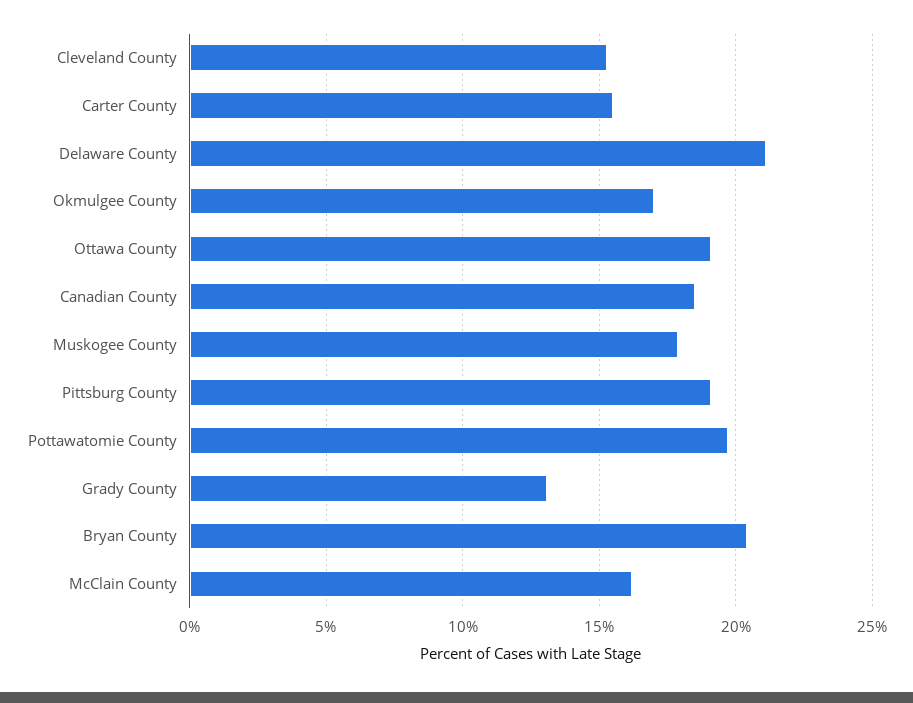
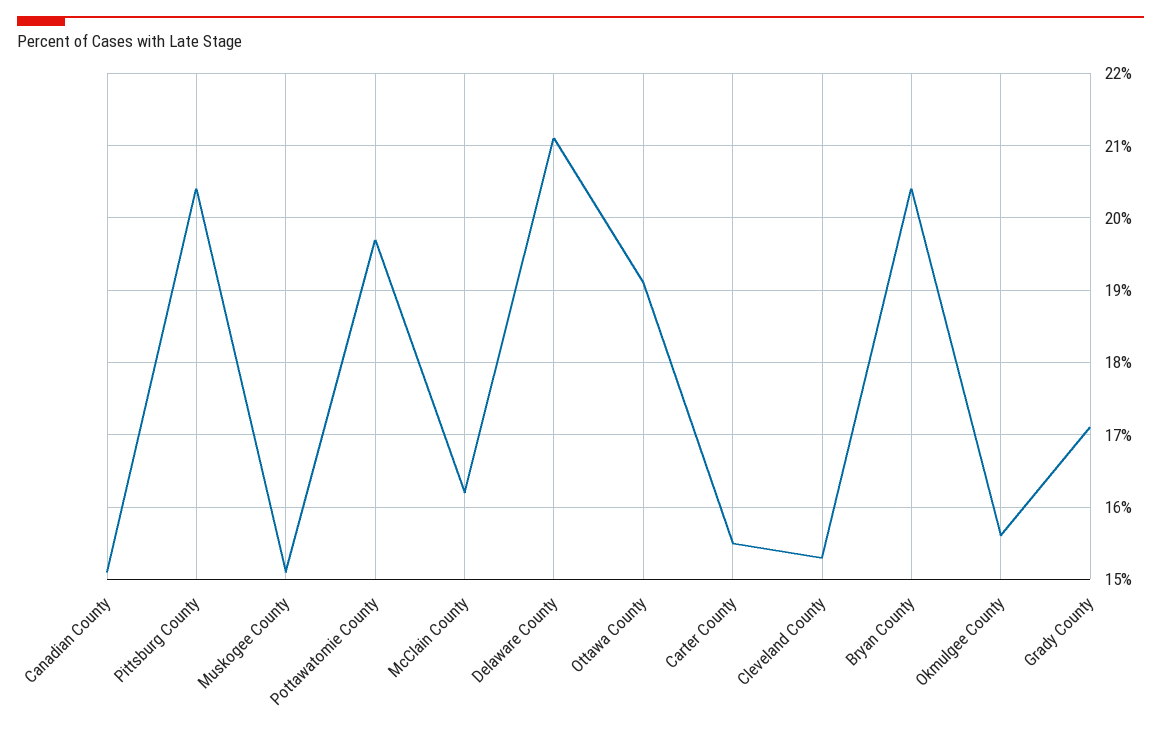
Okmulgee County: 17 -> 15.6
Canadian County: 18.5 -> 15.1
Muskogee County: 18 -> 15.1
Pittsburg County: 19 -> 20.4
Grady County: 13 -> 17.1

